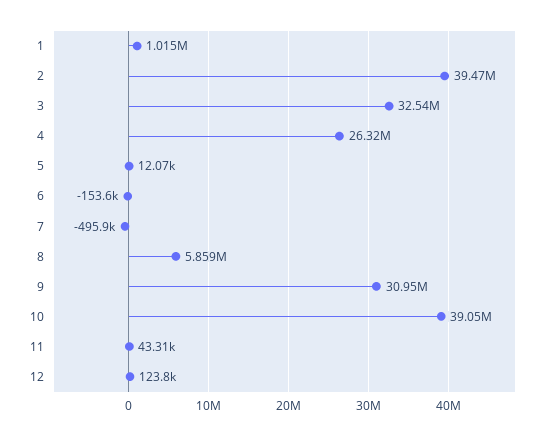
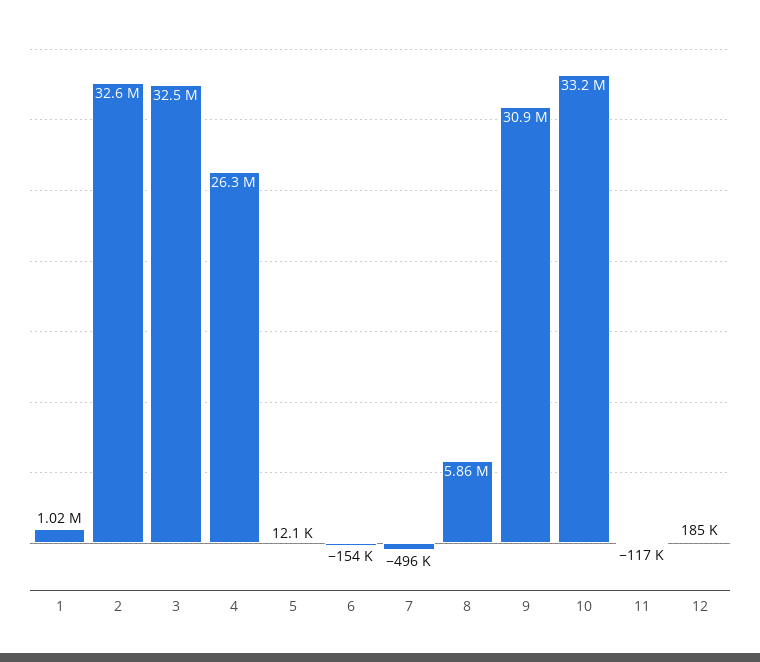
2: 39470000 -> 32600000
10: 39050000 -> 33200000
11: 43310 -> -117000
12: 123800 -> 185000

